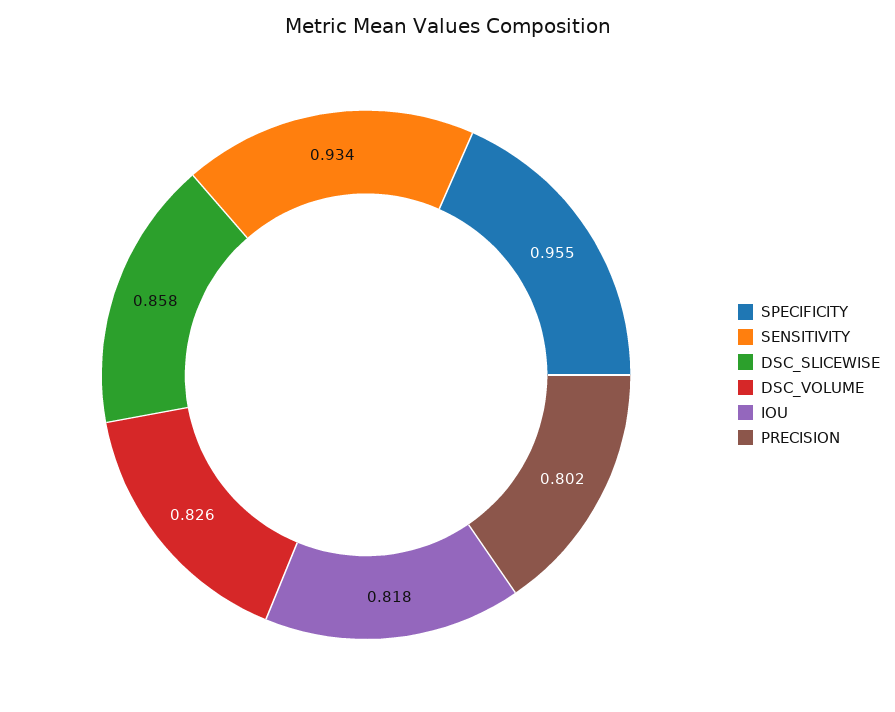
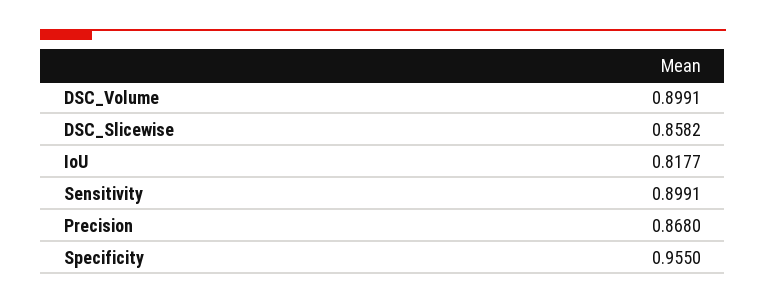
SENSITIVITY: 0.934 -> 0.8991
DSC_VOLUME: 0.826 -> 0.8991
PRECISION: 0.802 -> 0.868

